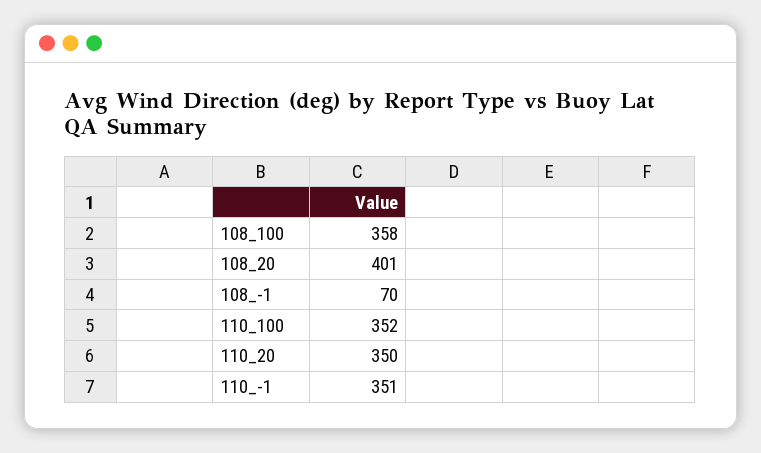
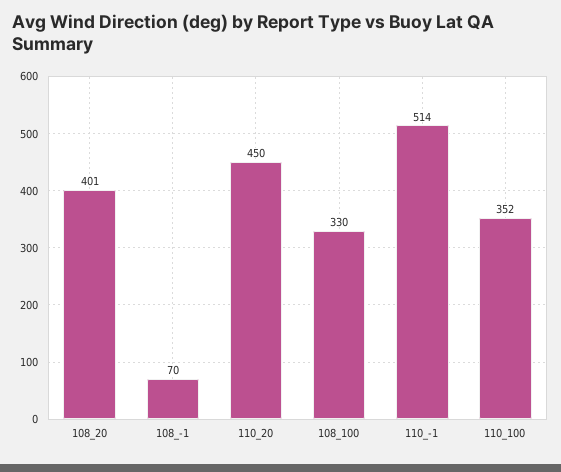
108_100: 358 -> 330
110_20: 350 -> 450
110_-1: 351 -> 514

